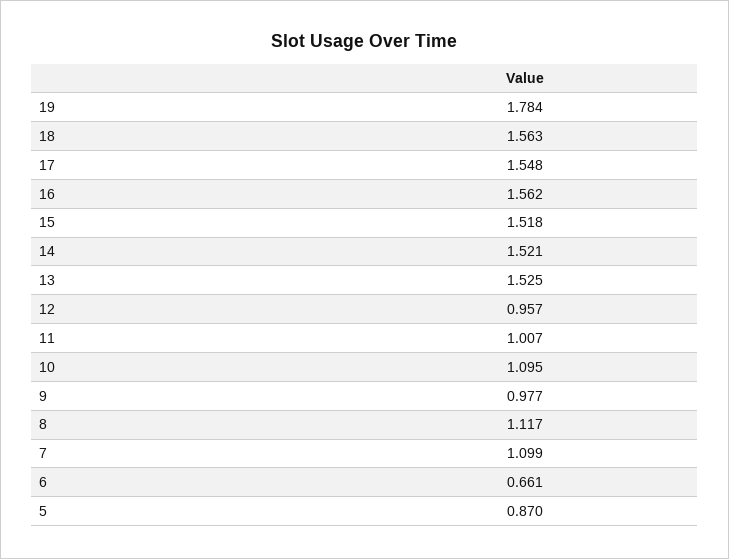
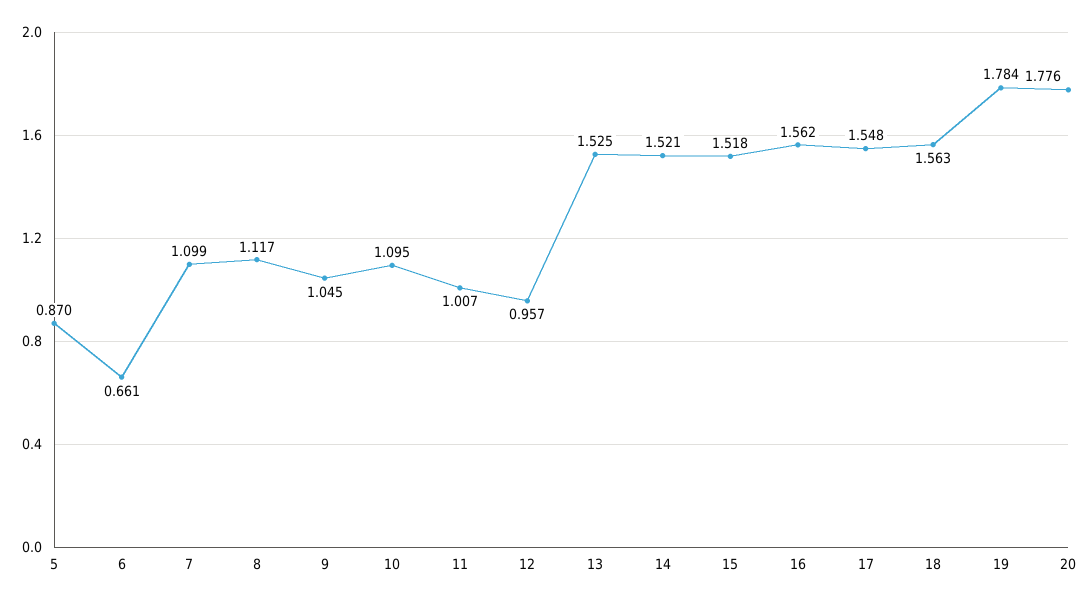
9: 0.977 -> 1.045
20: none -> 1.776

